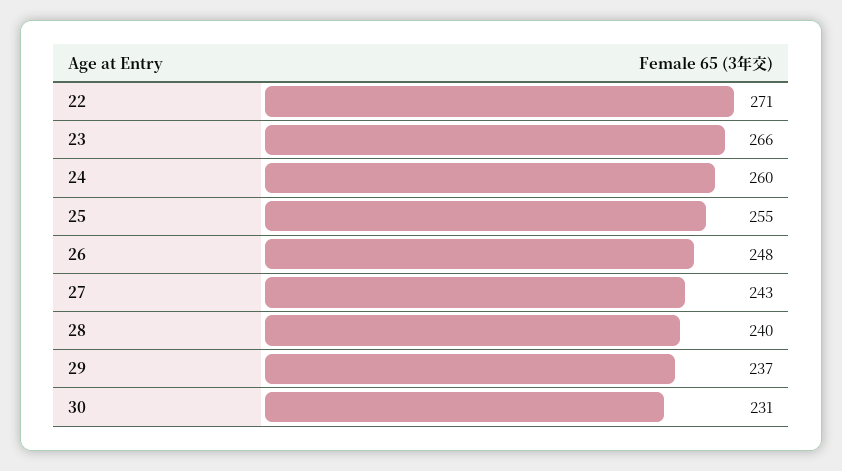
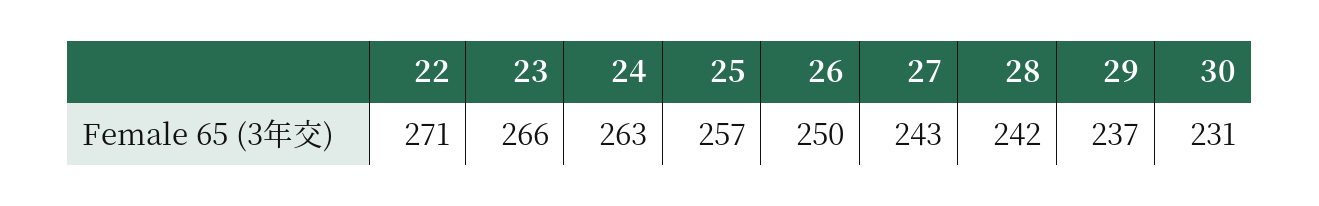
24: 260 -> 263
25: 255 -> 257
26: 248 -> 250
28: 240 -> 242

